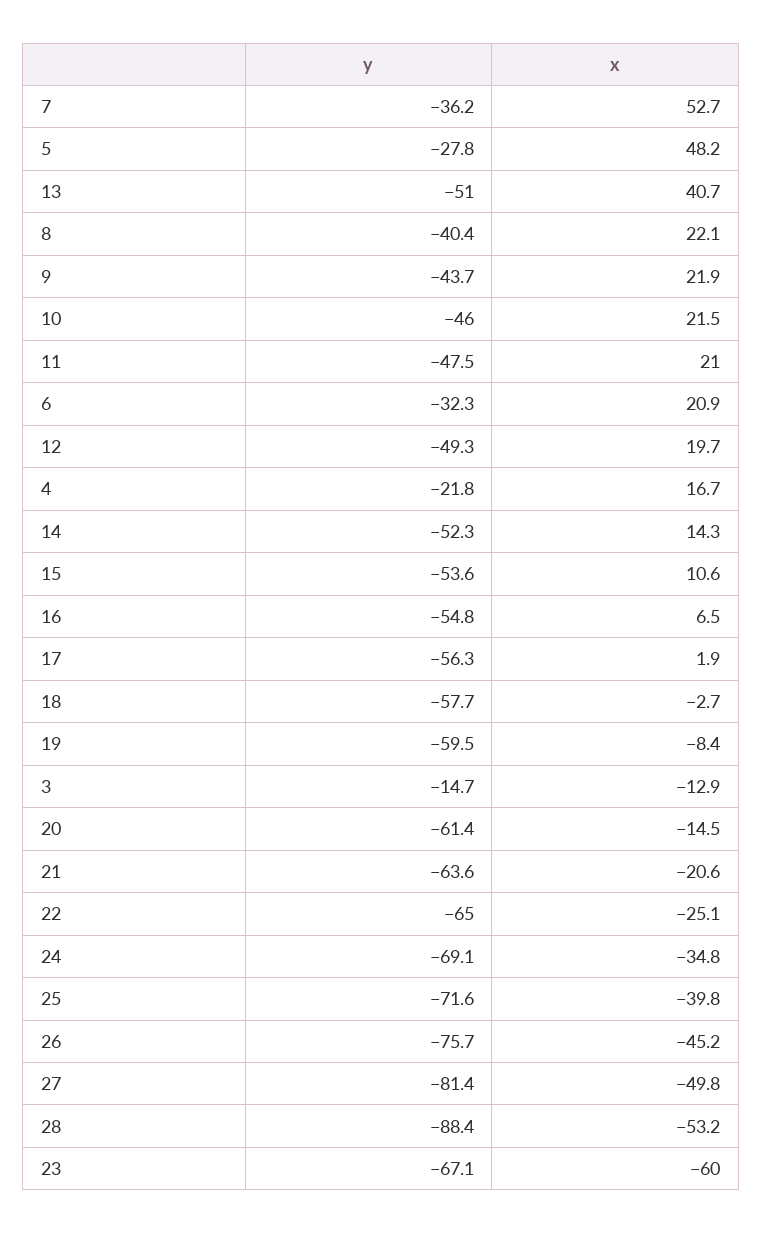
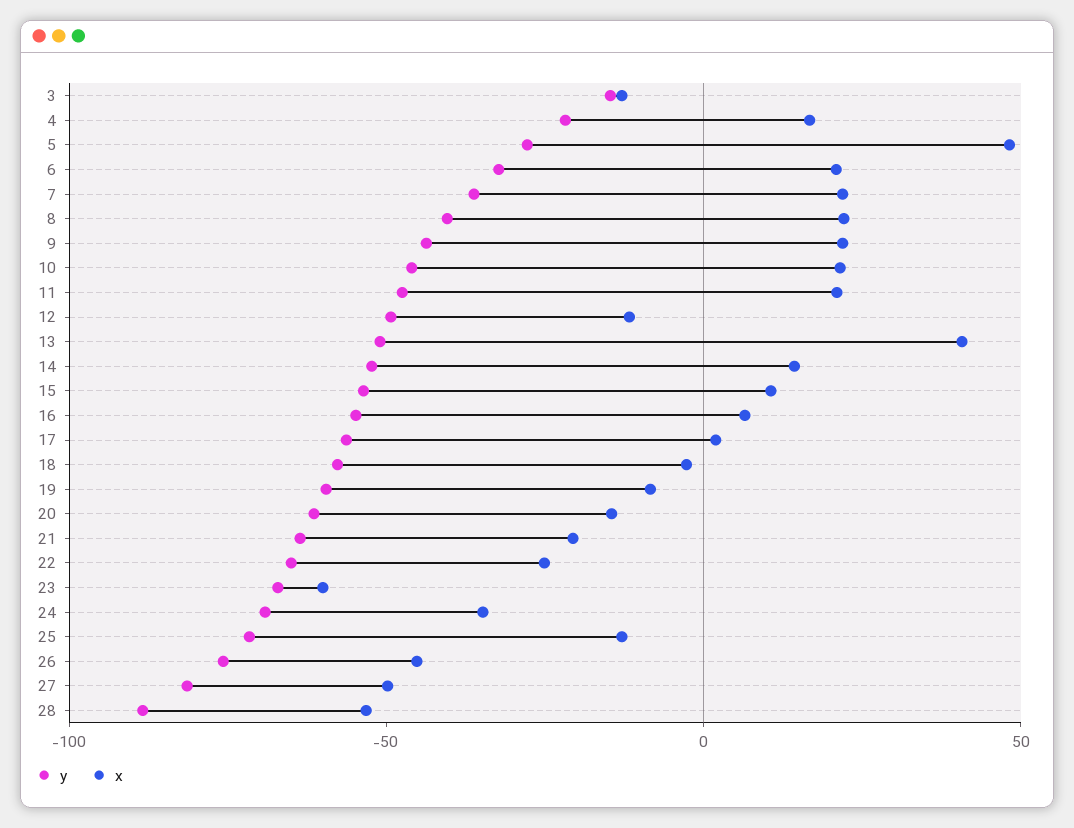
x, 7: 52.7 -> 20
x, 12: 19.7 -> -10
x, 25: -39.8 -> -10

